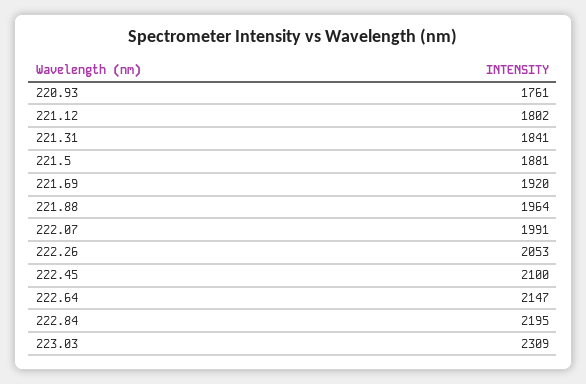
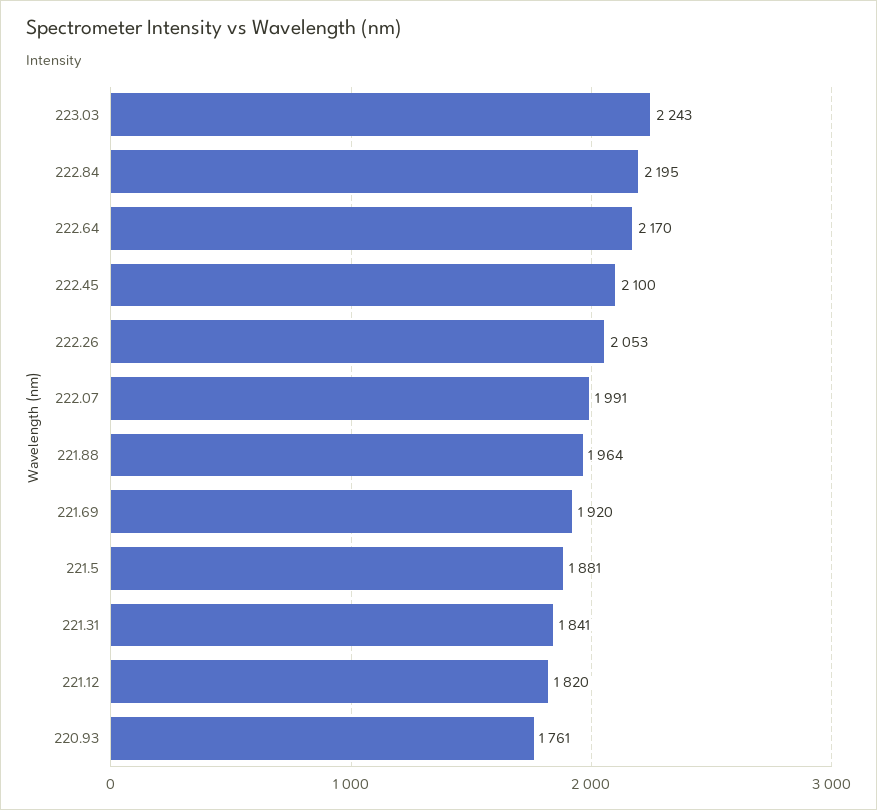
221.12: 1802 -> 1820
222.64: 2147 -> 2170
223.03: 2309 -> 2243

